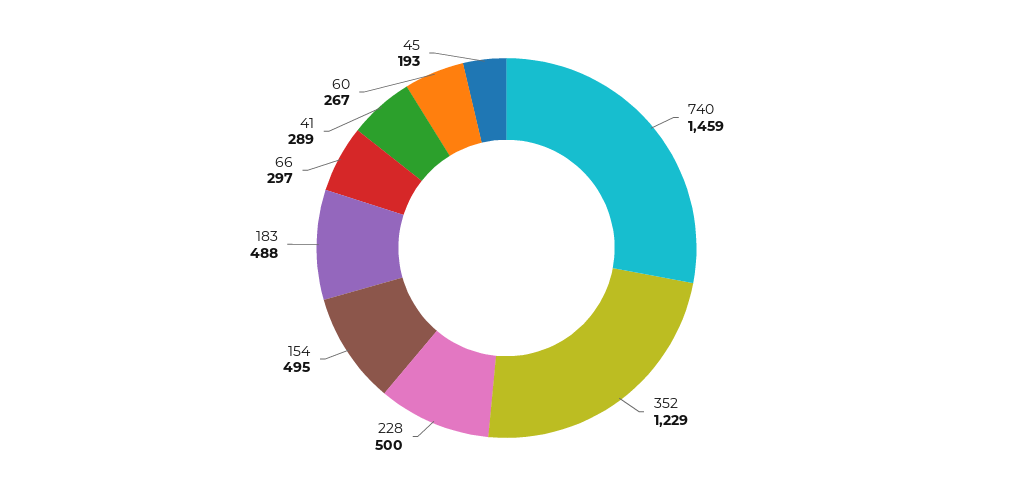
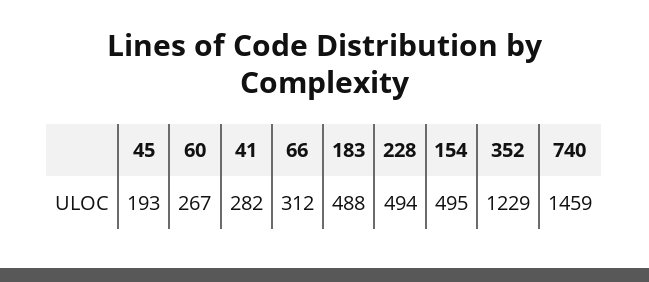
228: 500 -> 494
66: 297 -> 312
41: 289 -> 282

